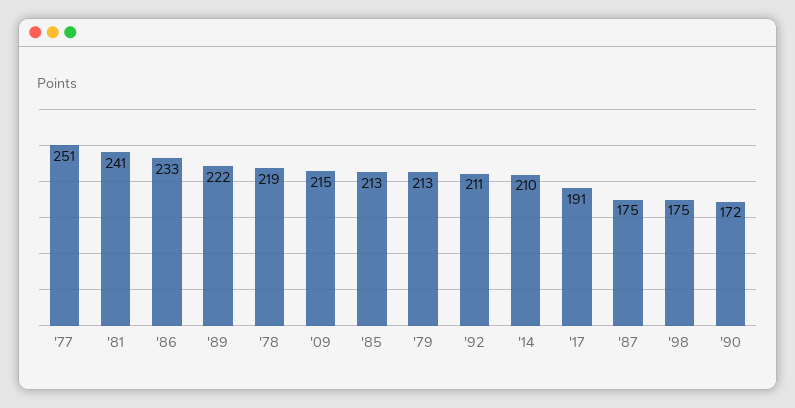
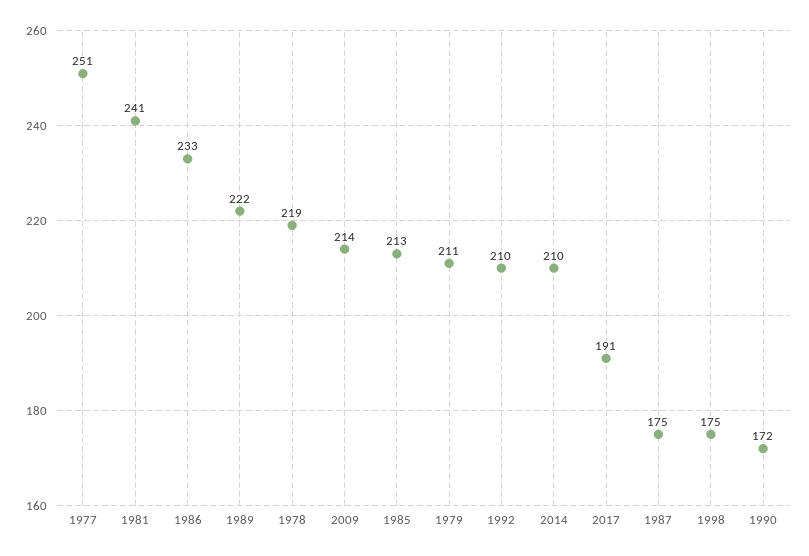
'09: 215 -> 214
'79: 213 -> 211
'92: 211 -> 210

